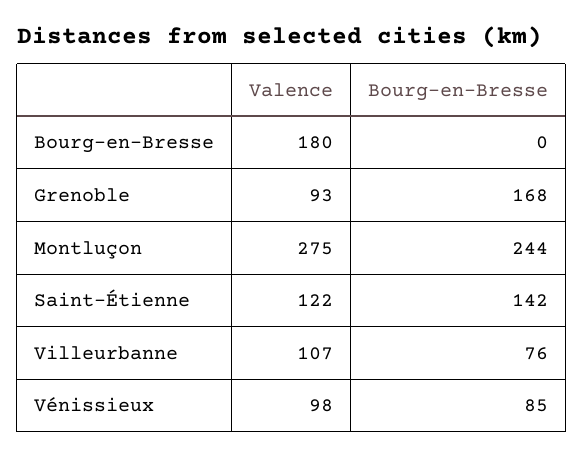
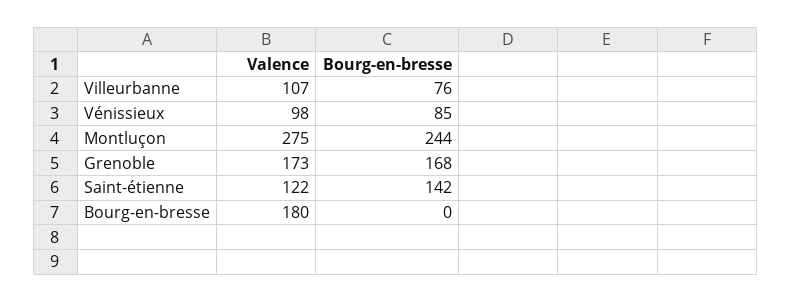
Valence, Grenoble: 93 -> 173

